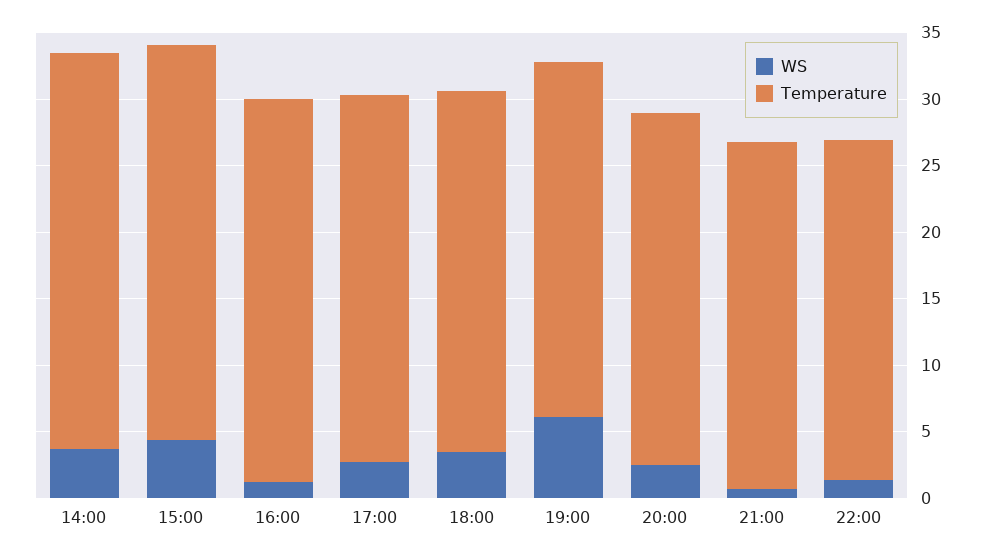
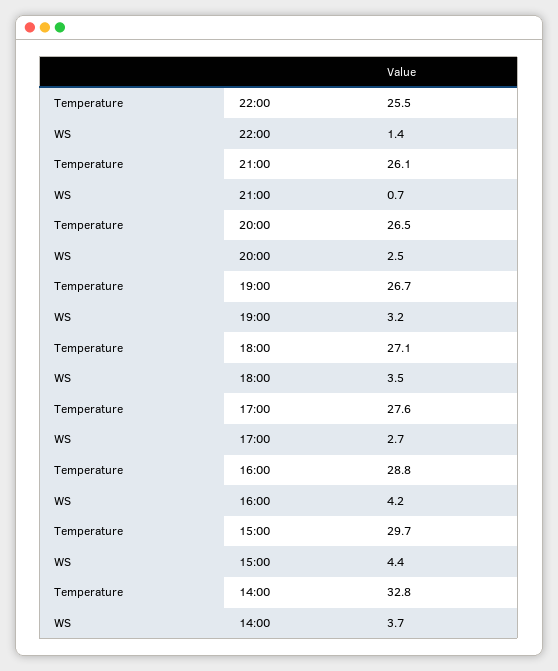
Temperature, 14:00: 30 -> 32.8
WS, 16:00: 1 -> 4.2
WS, 19:00: 6 -> 3.2

